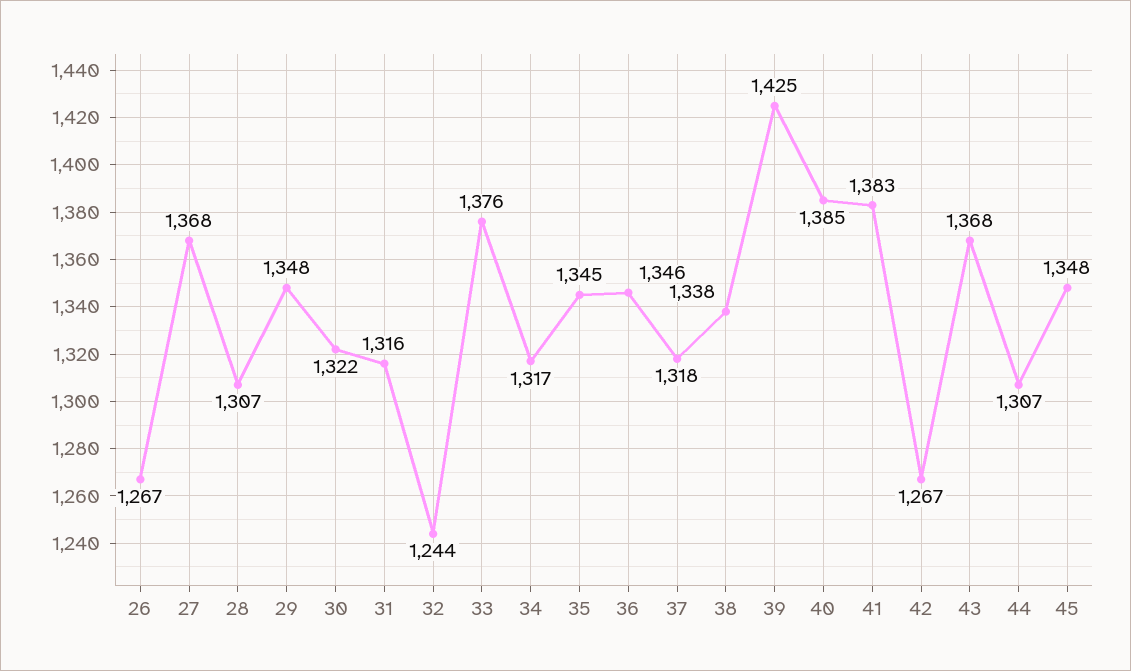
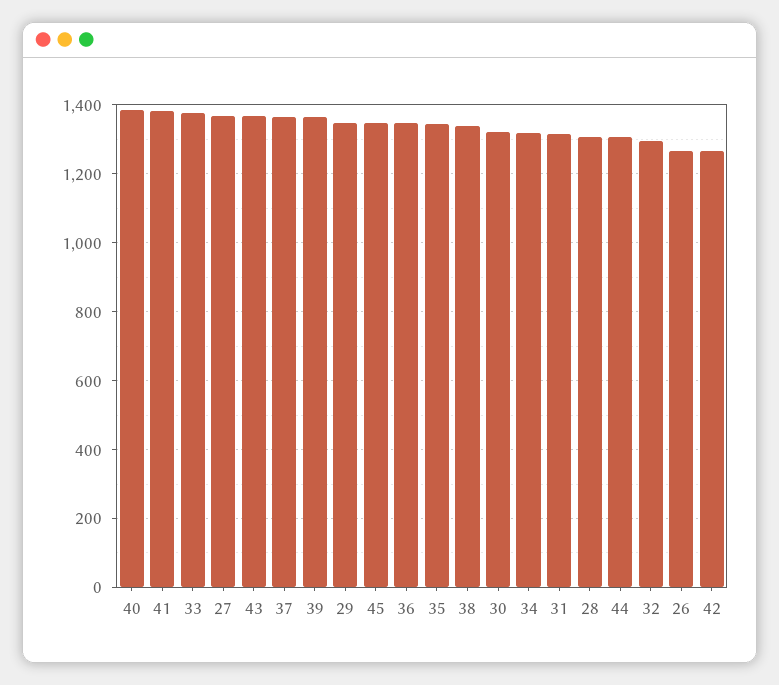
32: 1244 -> 1300
37: 1318 -> 1360
39: 1425 -> 1360

